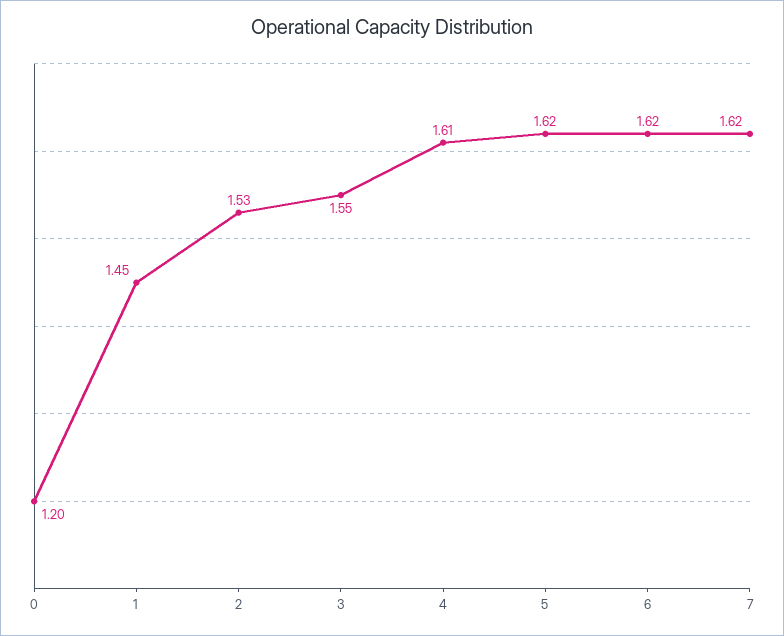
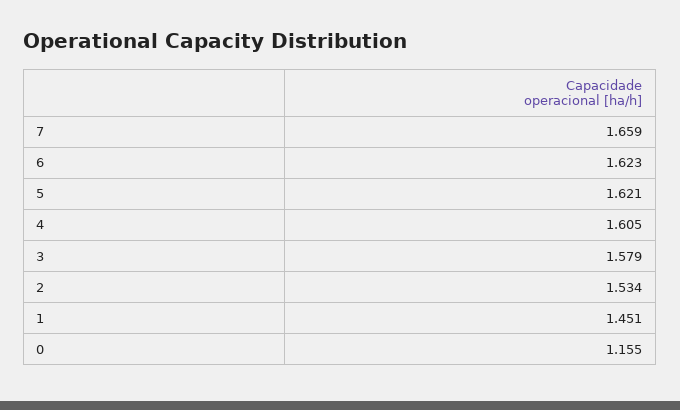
0: 1.2 -> 1.155
3: 1.55 -> 1.579
7: 1.62 -> 1.659

